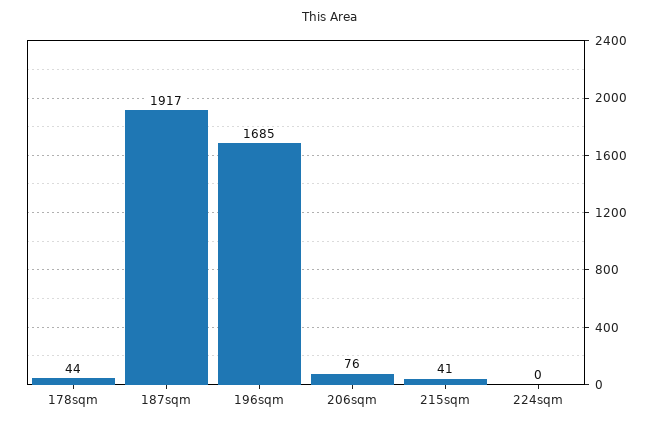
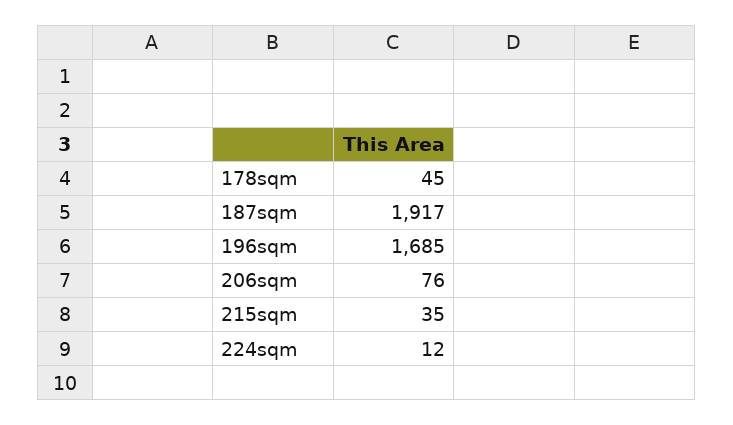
178sqm: 44 -> 45
215sqm: 41 -> 35
224sqm: 0 -> 12

